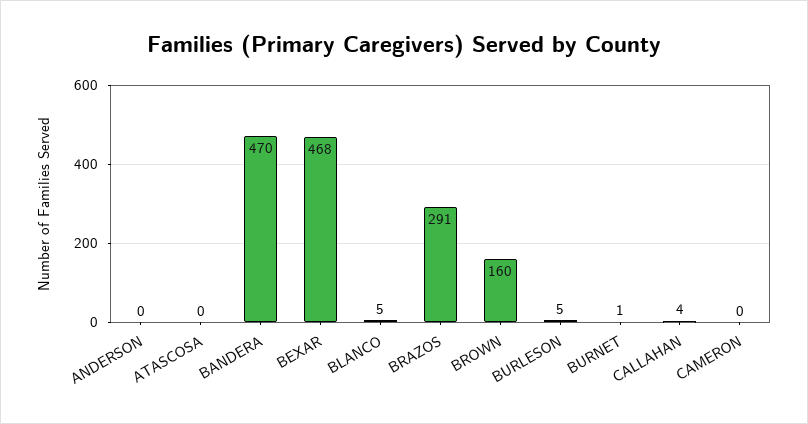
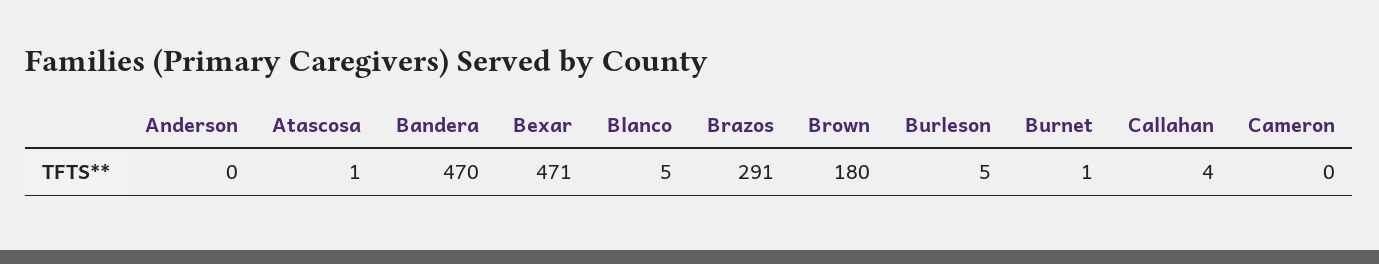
ATASCOSA: 0 -> 1
BEXAR: 468 -> 471
BROWN: 160 -> 180

